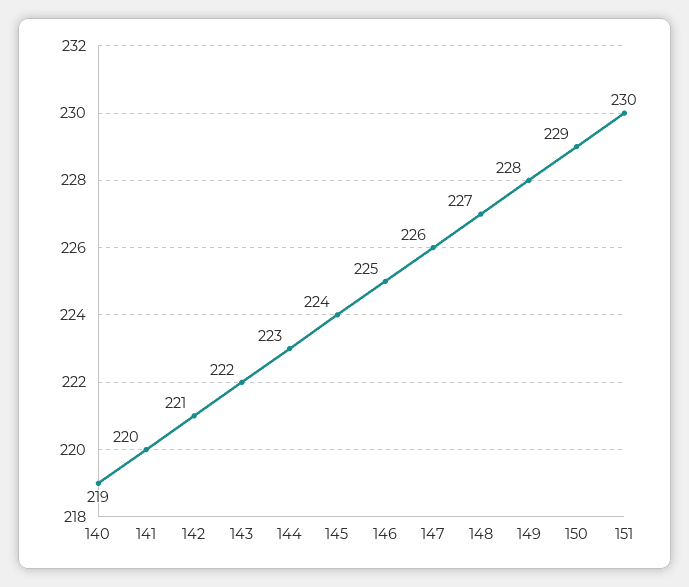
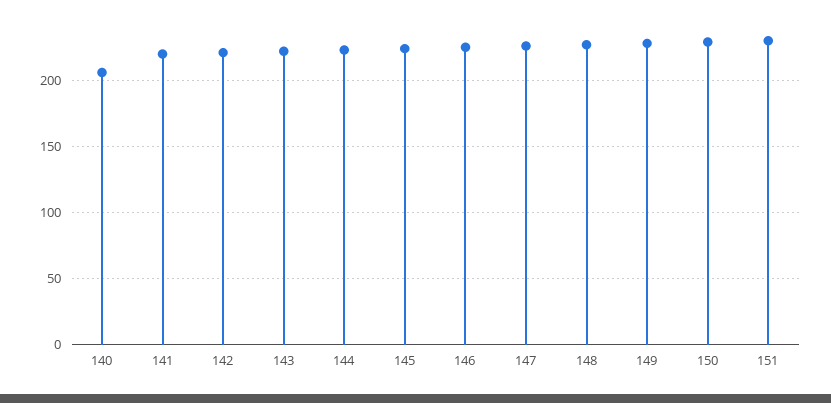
140: 219 -> 205

